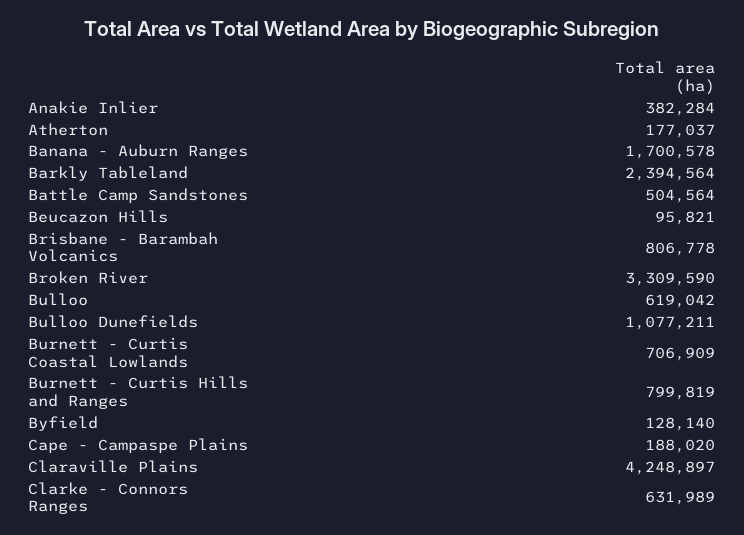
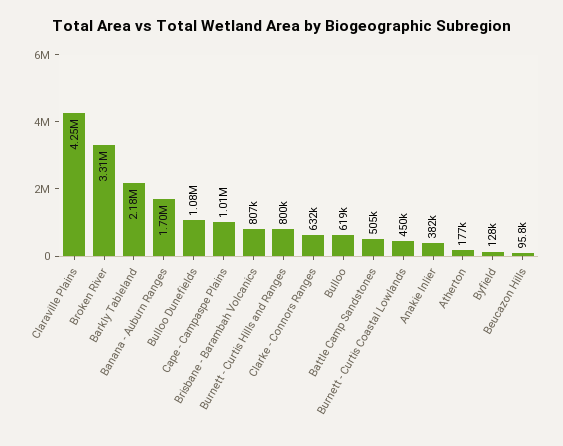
Barkly Tableland: 2394564 -> 2180000
Burnett - Curtis Coastal Lowlands: 706909 -> 450000
Cape - Campaspe Plains: 188020 -> 1010000

